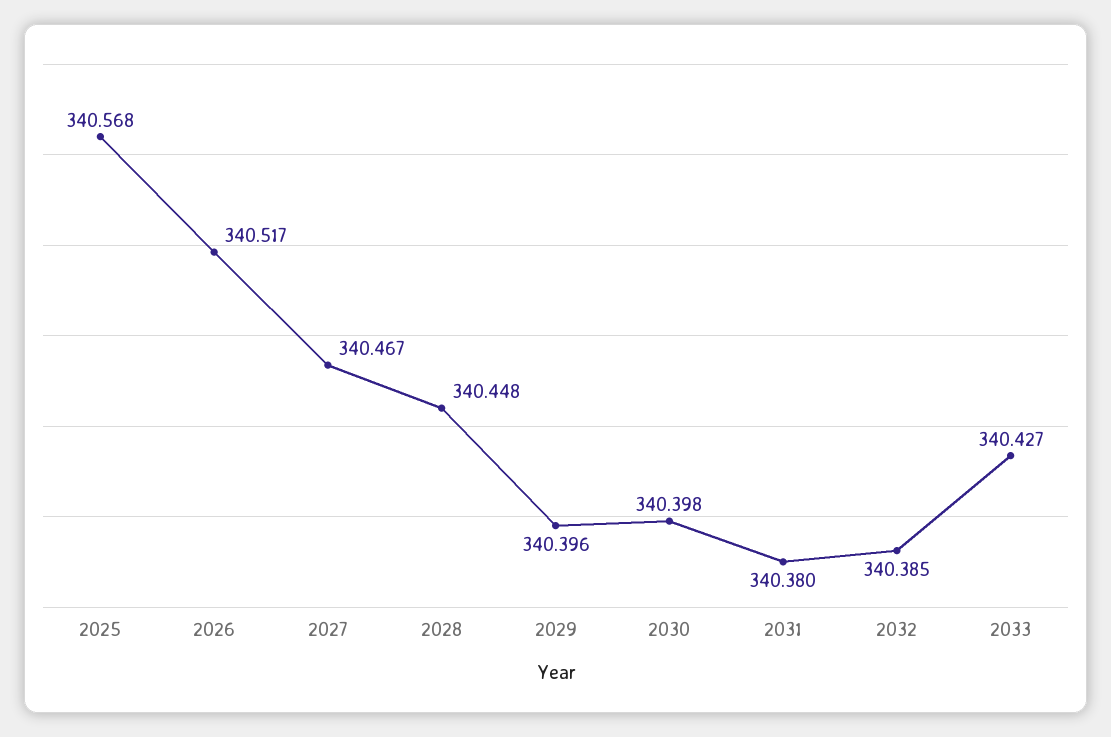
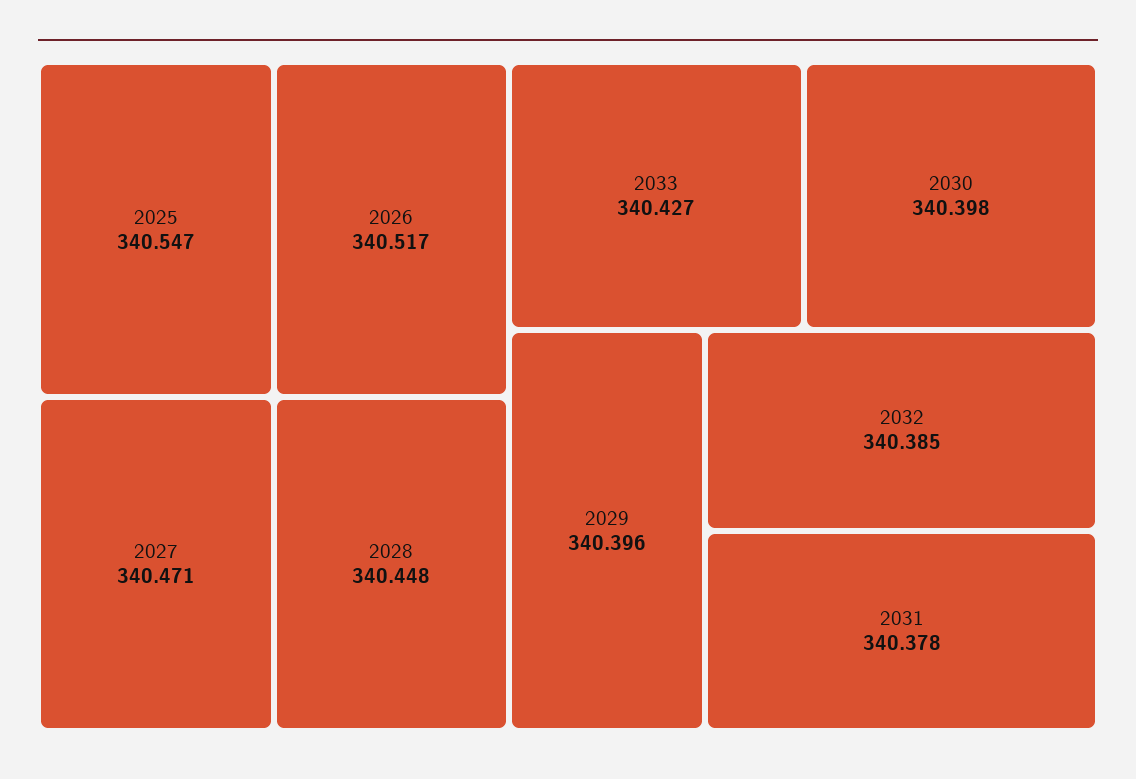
2025: 340.568 -> 340.547
2027: 340.467 -> 340.471
2031: 340.38 -> 340.378

